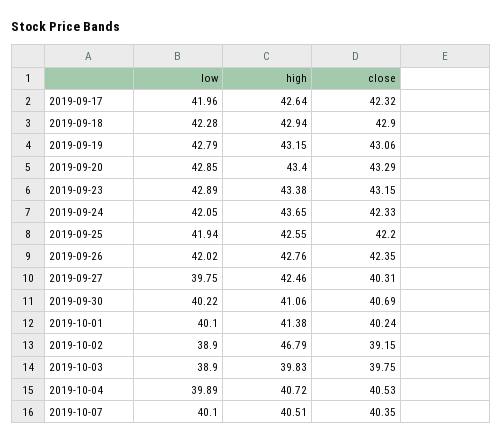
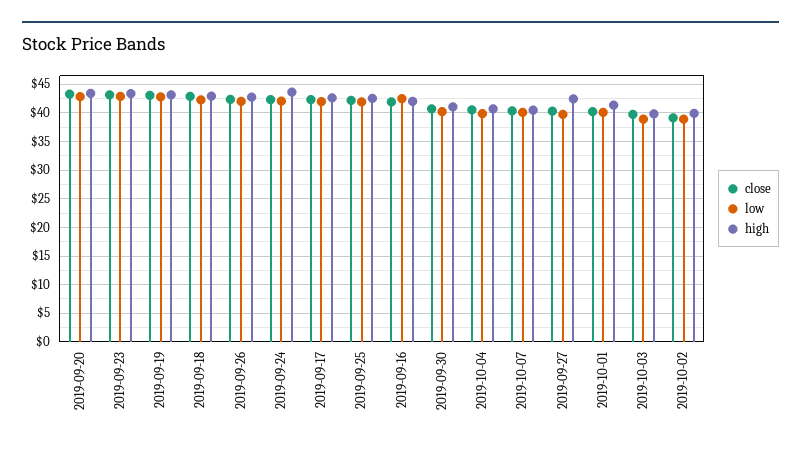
high, 2019-10-02: 46.79 -> 40
close, 2019-09-16: none -> 42.5
low, 2019-09-16: none -> 42.5
high, 2019-09-16: none -> 42.5

